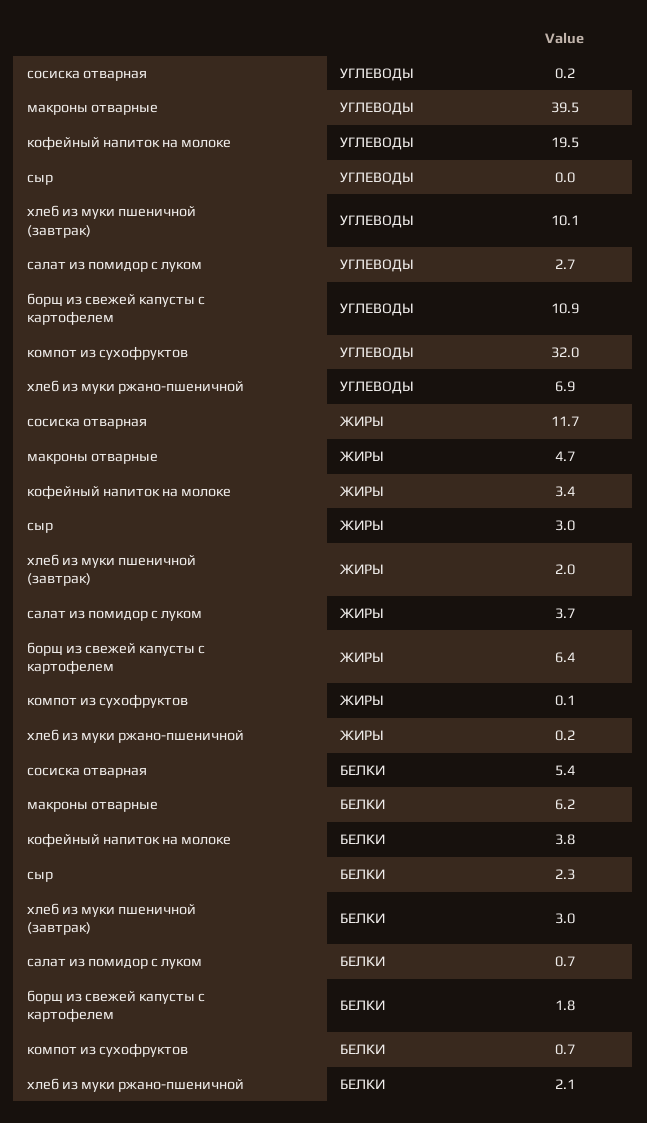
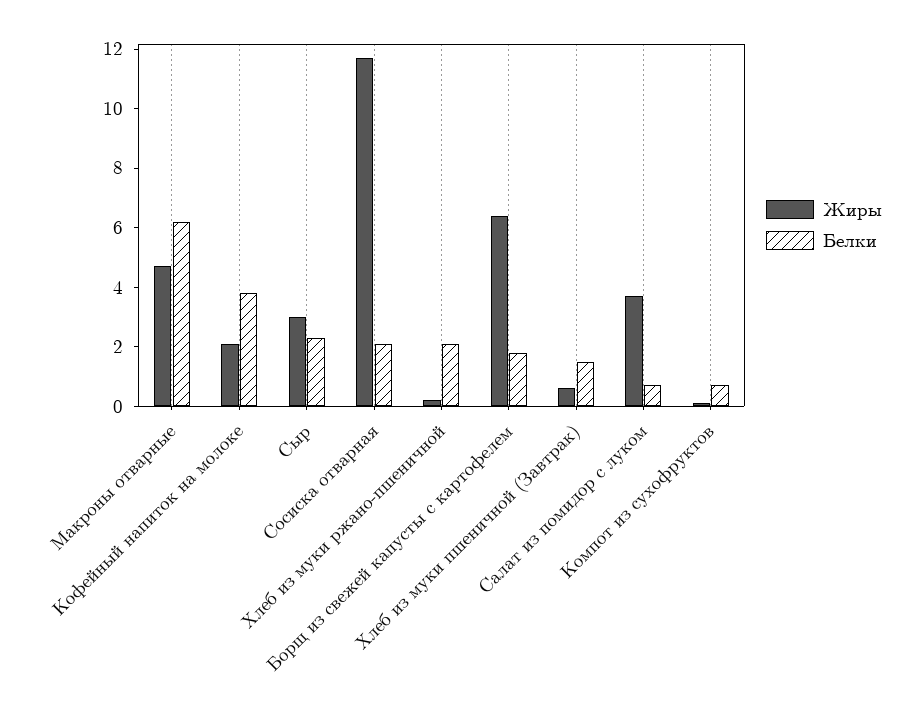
УГЛЕВОДЫ, сосиска отварная: 0.2 -> none
УГЛЕВОДЫ, макроны отварные: 39.5 -> none
УГЛЕВОДЫ, кофейный напиток на молоке: 19.5 -> none
УГЛЕВОДЫ, сыр: 0 -> none
УГЛЕВОДЫ, хлеб из муки пшеничной (завтрак): 10.1 -> none
УГЛЕВОДЫ, салат из помидор с луком: 2.7 -> none
УГЛЕВОДЫ, борщ из свежей капусты с картофелем: 10.9 -> none
УГЛЕВОДЫ, компот из сухофруктов: 32 -> none
УГЛЕВОДЫ, хлеб из муки ржано-пшеничной: 6.9 -> none
ЖИРЫ, кофейный напиток на молоке: 3.4 -> 2
ЖИРЫ, хлеб из муки пшеничной (завтрак): 2 -> 0.5
БЕЛКИ, сосиска отварная: 5.4 -> 2
БЕЛКИ, хлеб из муки пшеничной (завтрак): 3 -> 1.5

